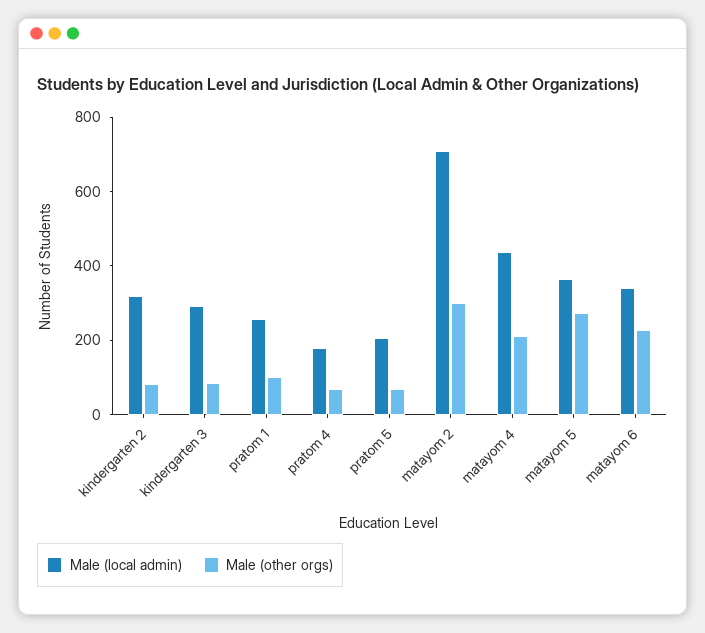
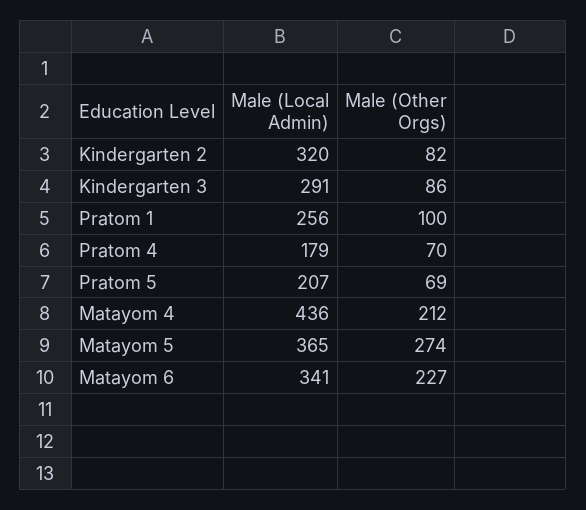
Male (local admin), matayom 2: 700 -> none
Male (other orgs), matayom 2: 300 -> none

